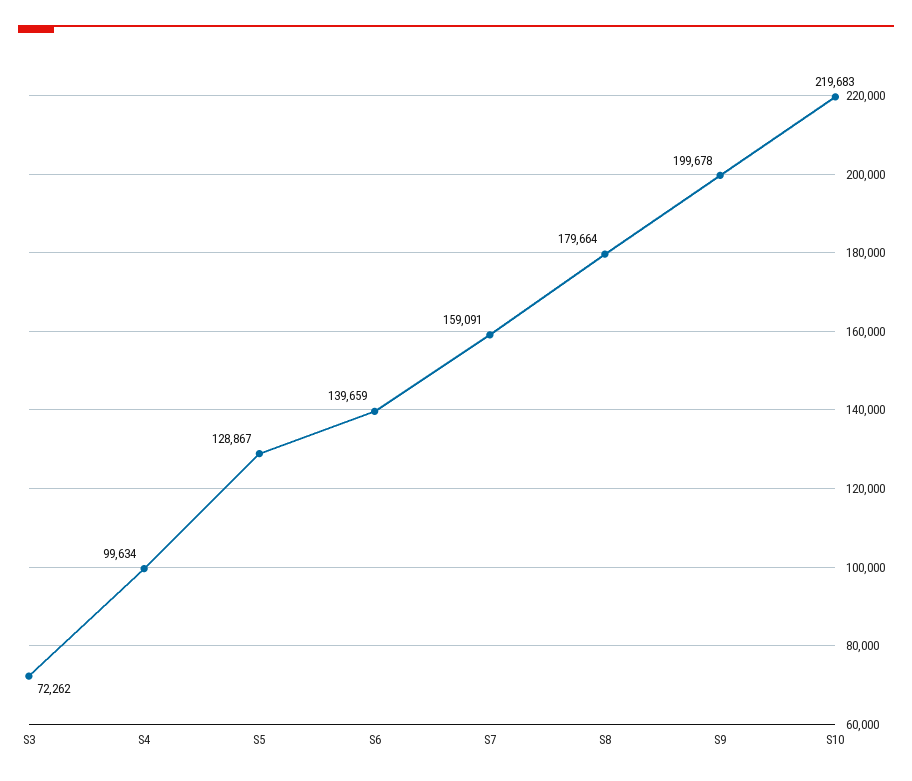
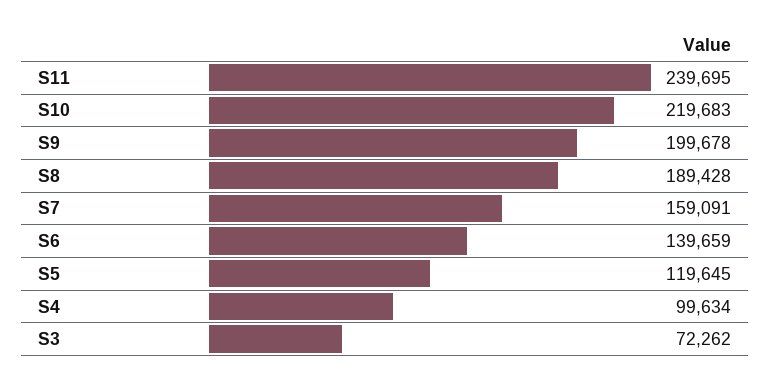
S5: 128867 -> 119645
S8: 179664 -> 189428
S11: none -> 239695

